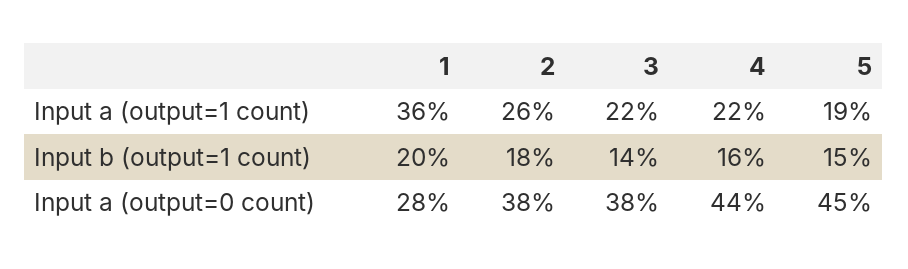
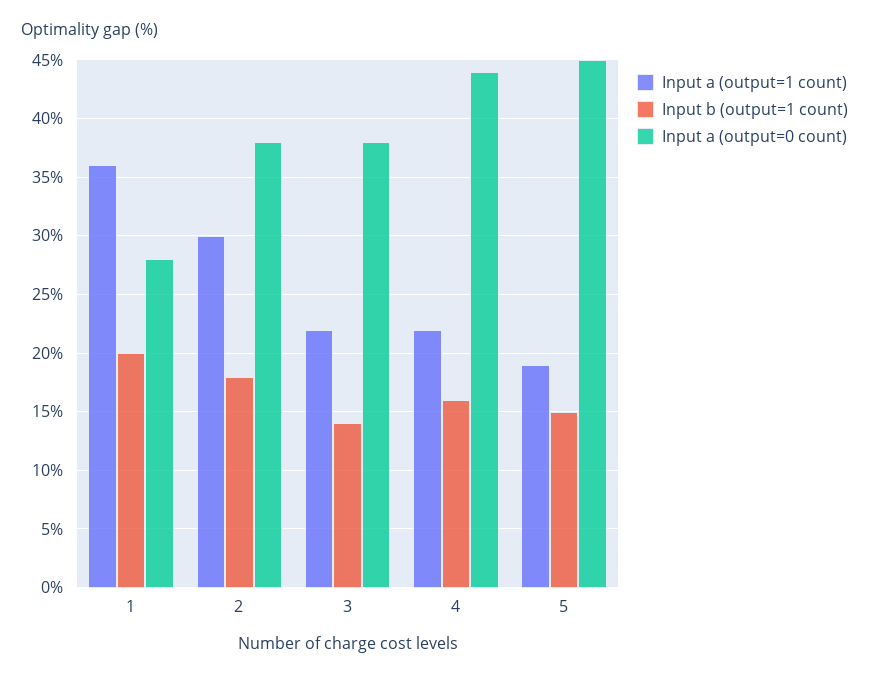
Input a (output=1 count), 2: 26 -> 30

